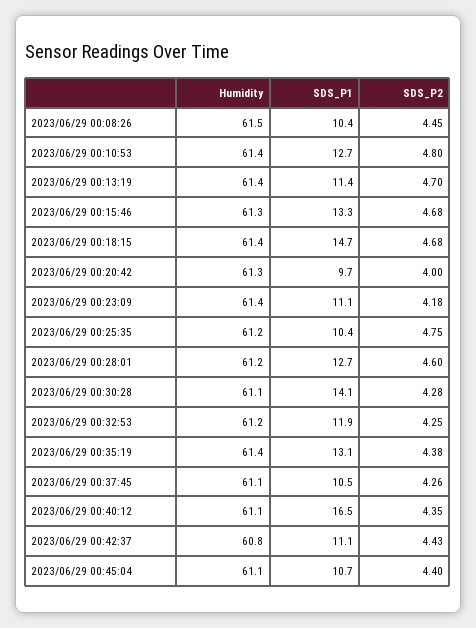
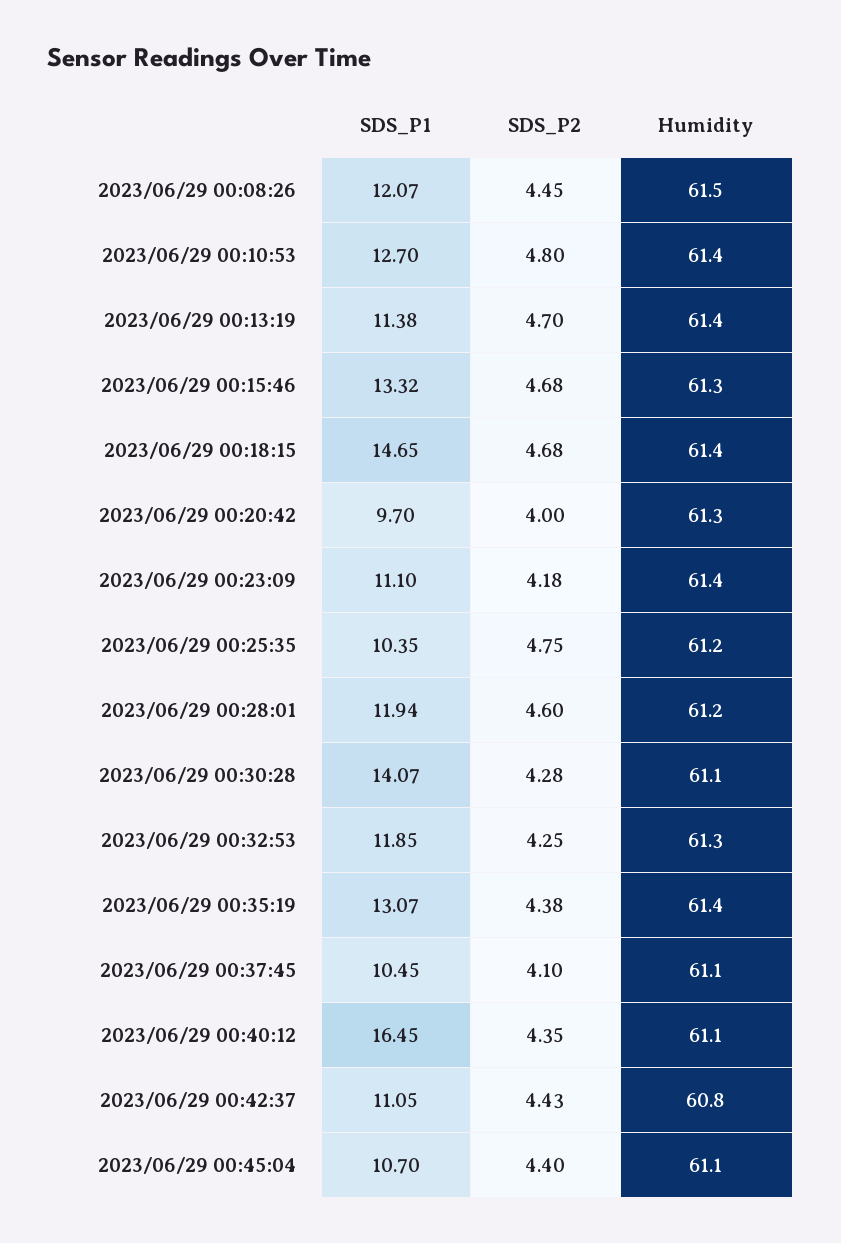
SDS_P1, 2023/06/29 00:08:26: 10.4 -> 12.07
SDS_P1, 2023/06/29 00:28:01: 12.7 -> 11.94
Humidity, 2023/06/29 00:32:53: 61.2 -> 61.3
SDS_P2, 2023/06/29 00:37:45: 4.26 -> 4.1

